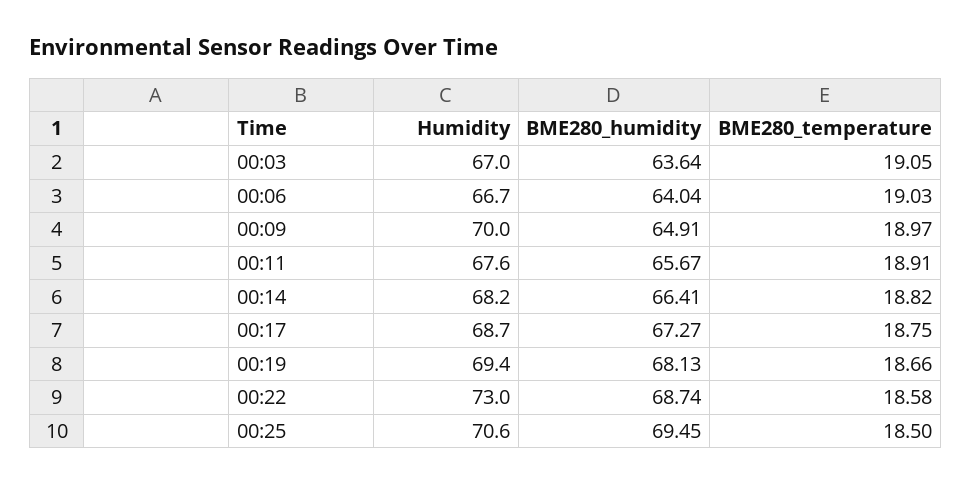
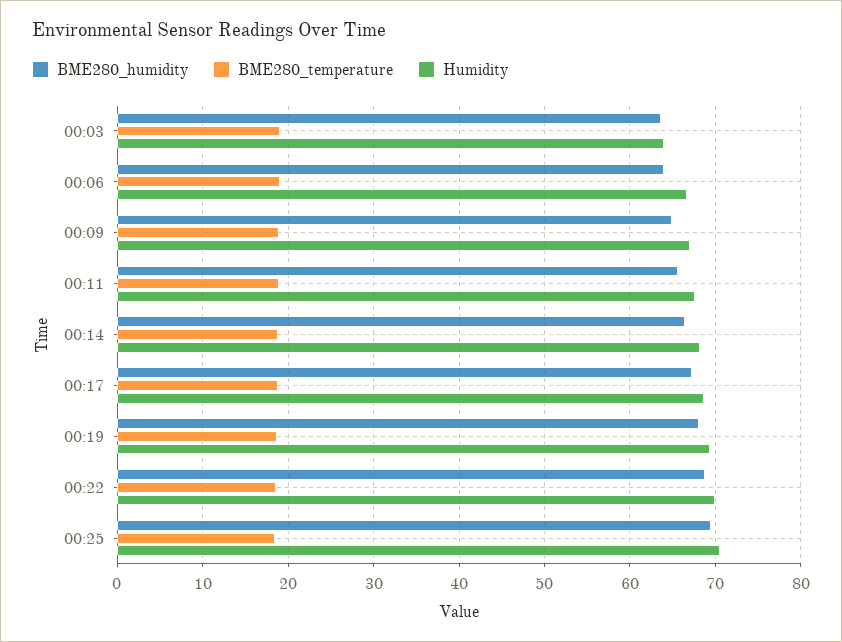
Humidity, 00:03: 67 -> 64
Humidity, 00:09: 70 -> 67
Humidity, 00:22: 73 -> 70

